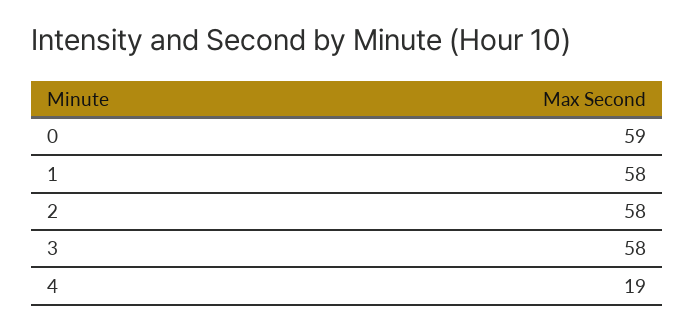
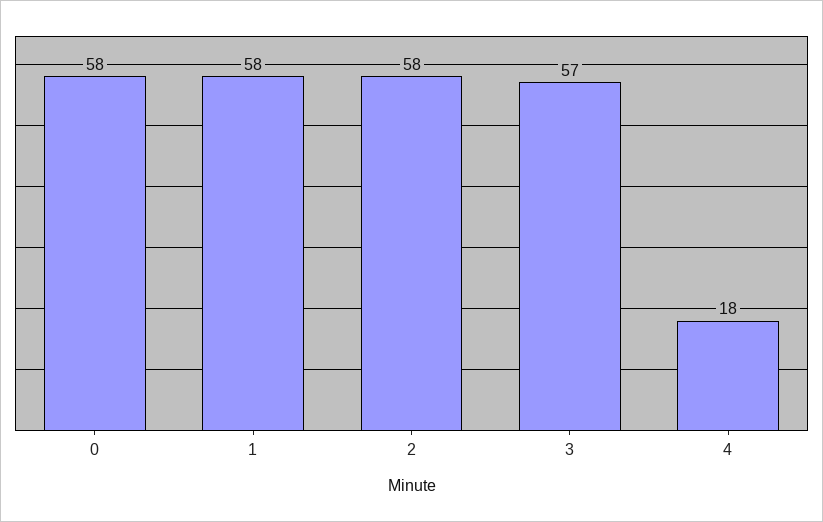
0: 59 -> 58
3: 58 -> 57
4: 19 -> 18

